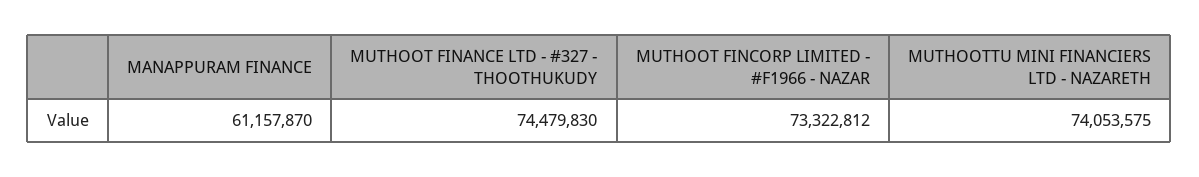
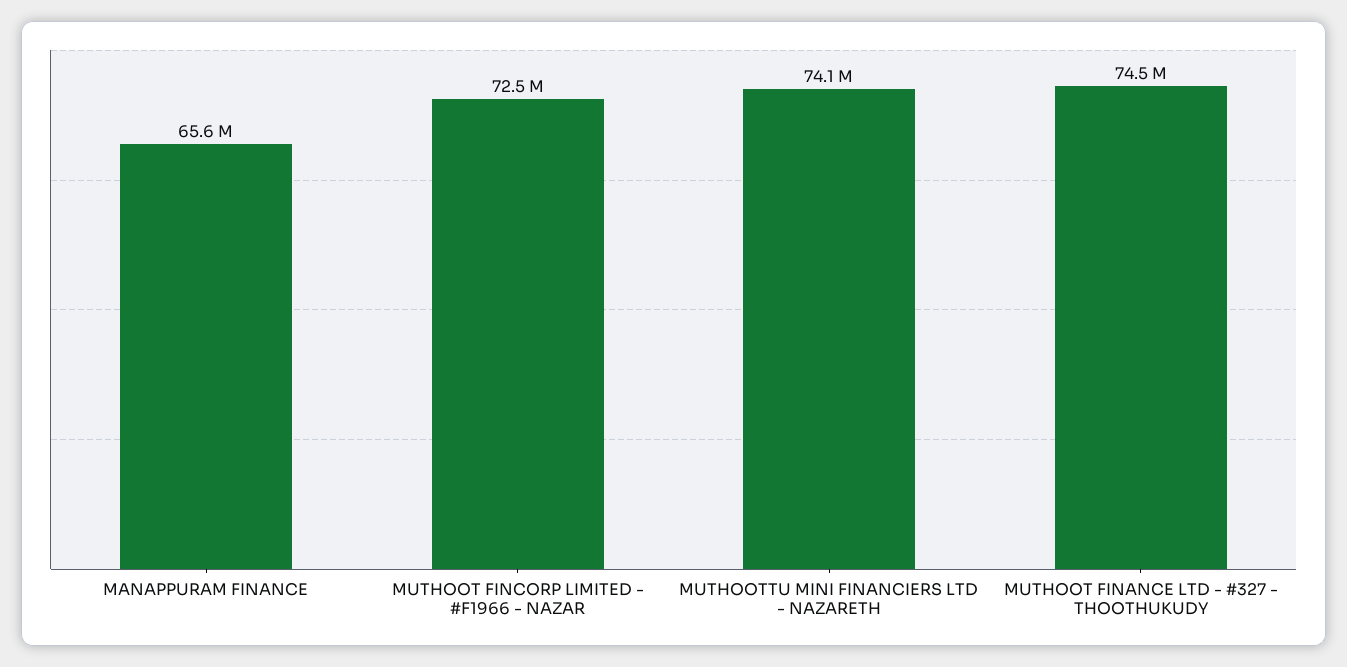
MANAPPURAM FINANCE: 61157870 -> 65600000
MUTHOOT FINCORP LIMITED - #F1966 - NAZAR: 73322812 -> 72500000

